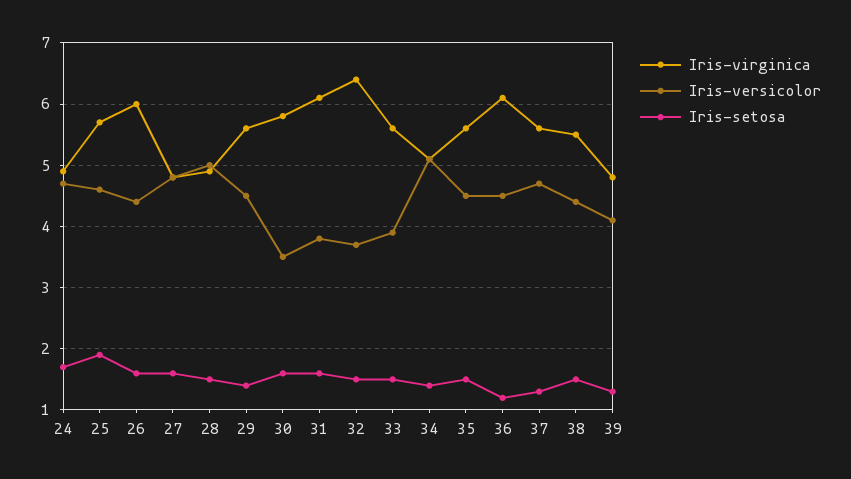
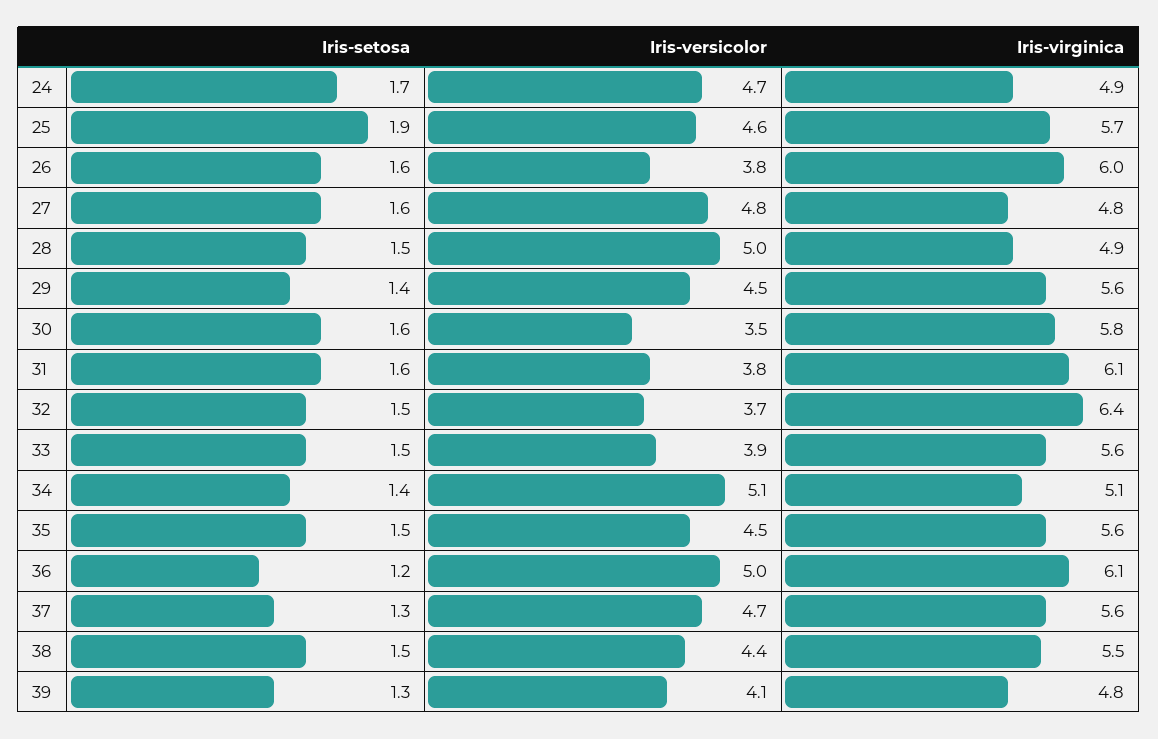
Iris-versicolor, 26: 4.4 -> 3.8
Iris-versicolor, 36: 4.5 -> 5

